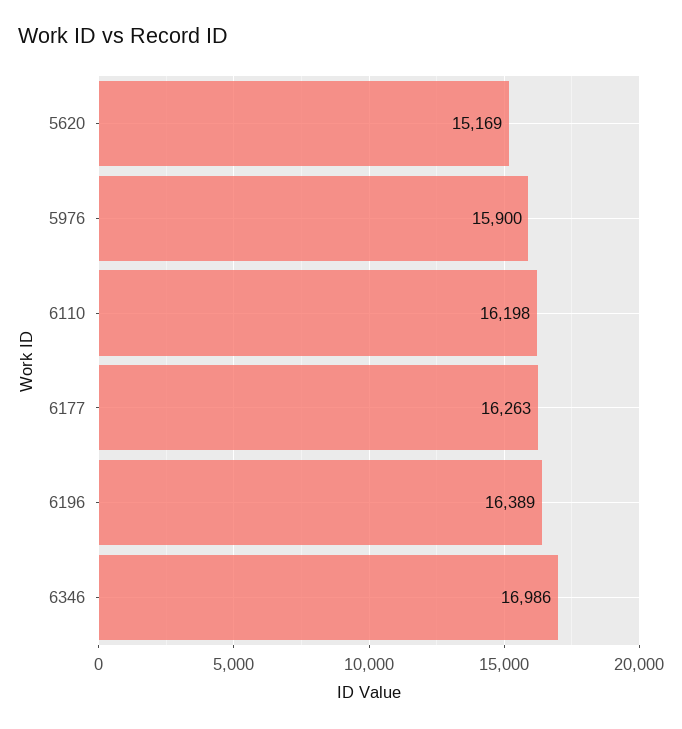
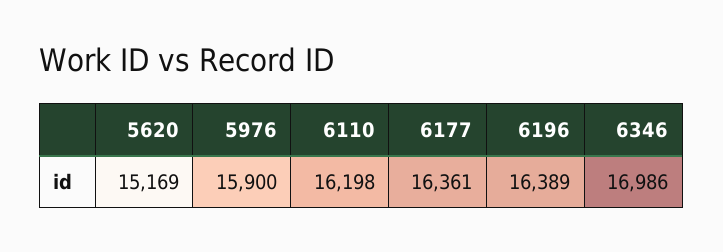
6177: 16263 -> 16361

